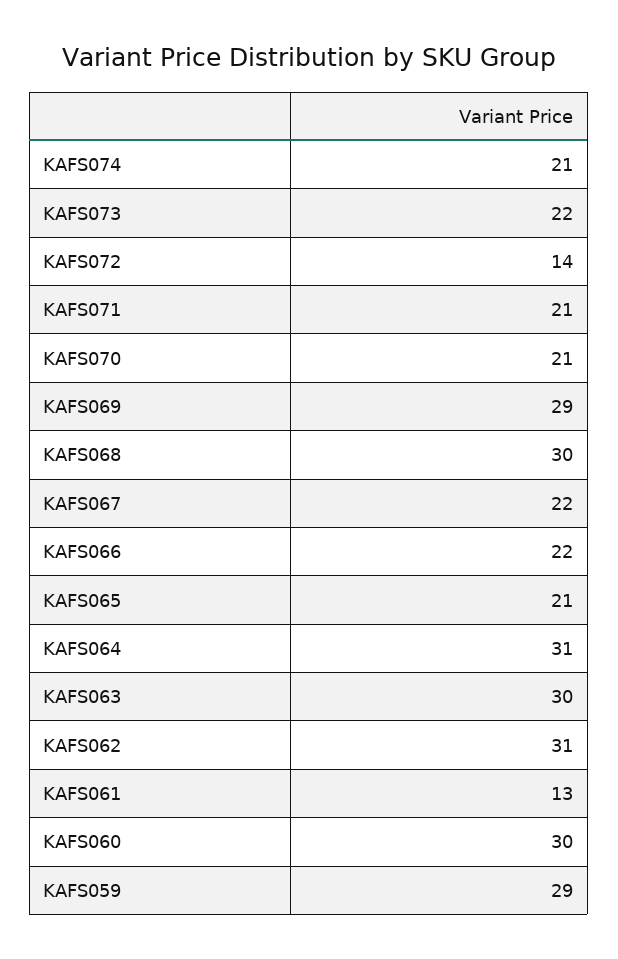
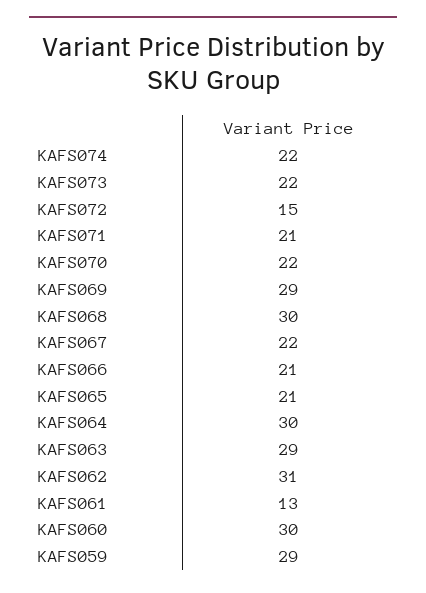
KAFS074: 21 -> 22
KAFS072: 14 -> 15
KAFS070: 21 -> 22
KAFS066: 22 -> 21
KAFS064: 31 -> 30
KAFS063: 30 -> 29

